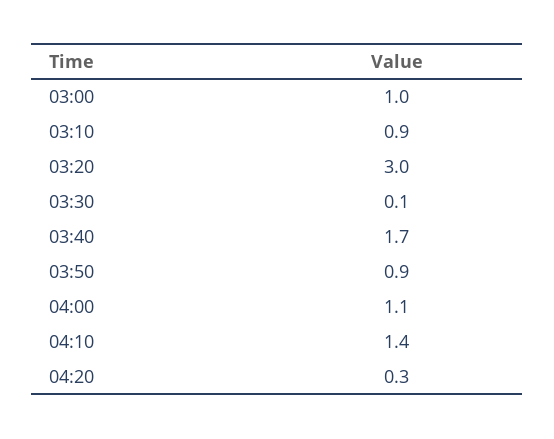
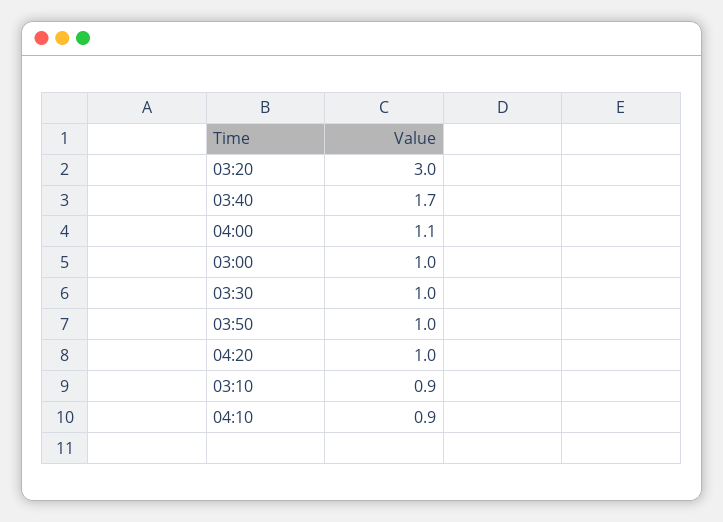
03:30: 0.1 -> 1
03:50: 0.9 -> 1
04:10: 1.4 -> 0.9
04:20: 0.3 -> 1

